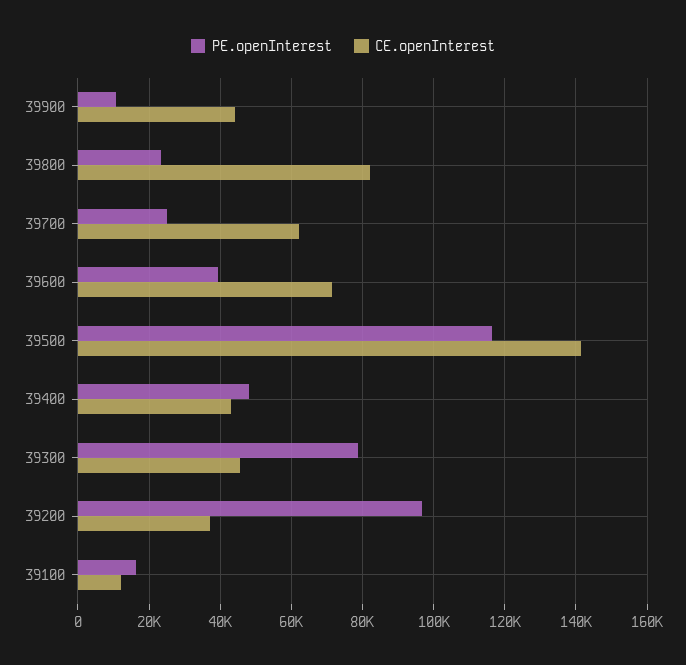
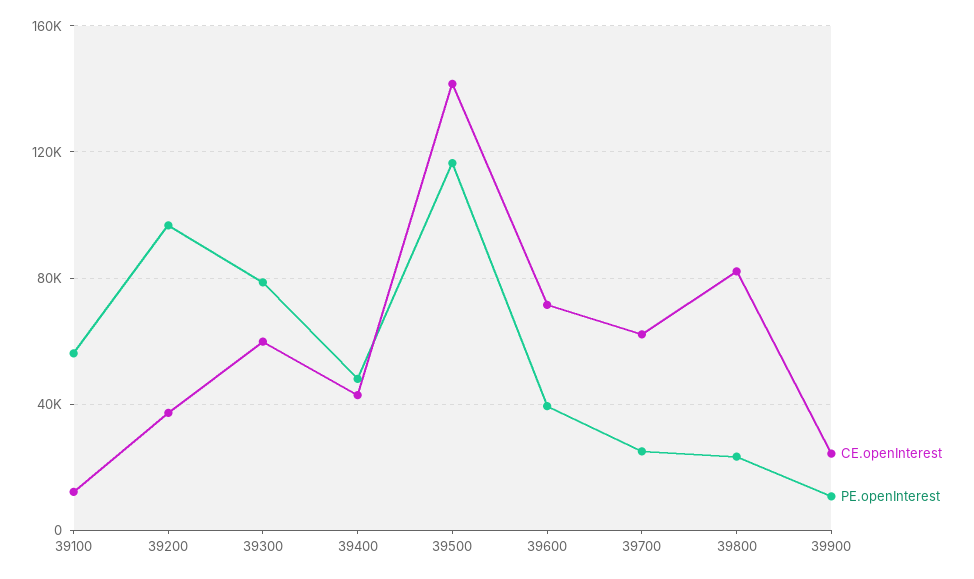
CE.openInterest, 39900: 44000 -> 25000
CE.openInterest, 39300: 46000 -> 60000
PE.openInterest, 39100: 16000 -> 55000

